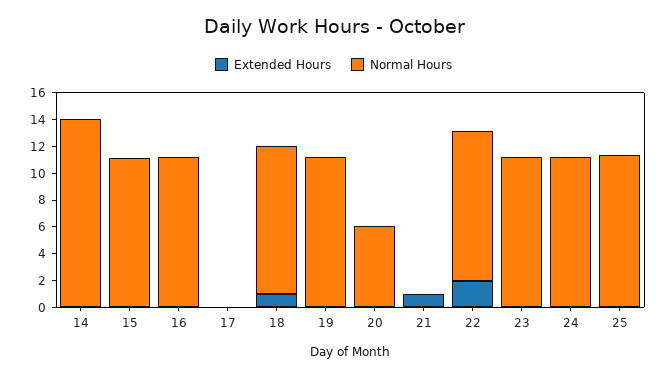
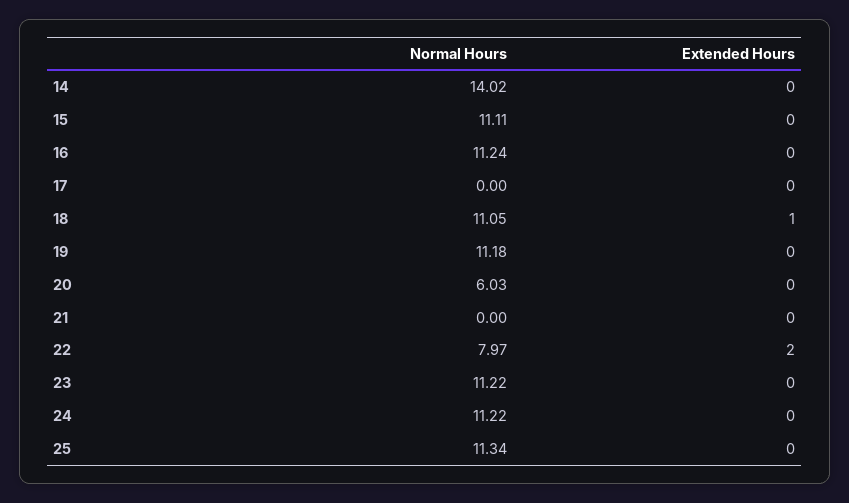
Extended Hours, 21: 1 -> 0
Normal Hours, 22: 11 -> 7.97

